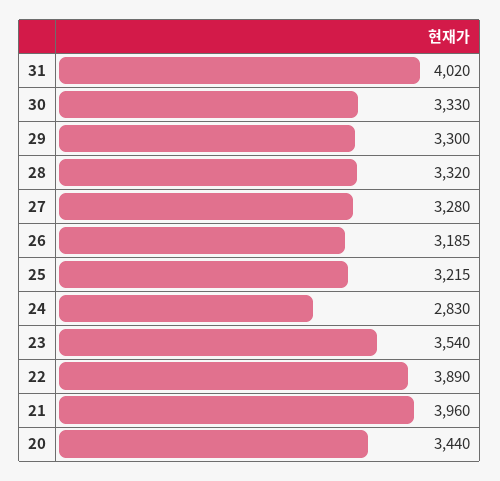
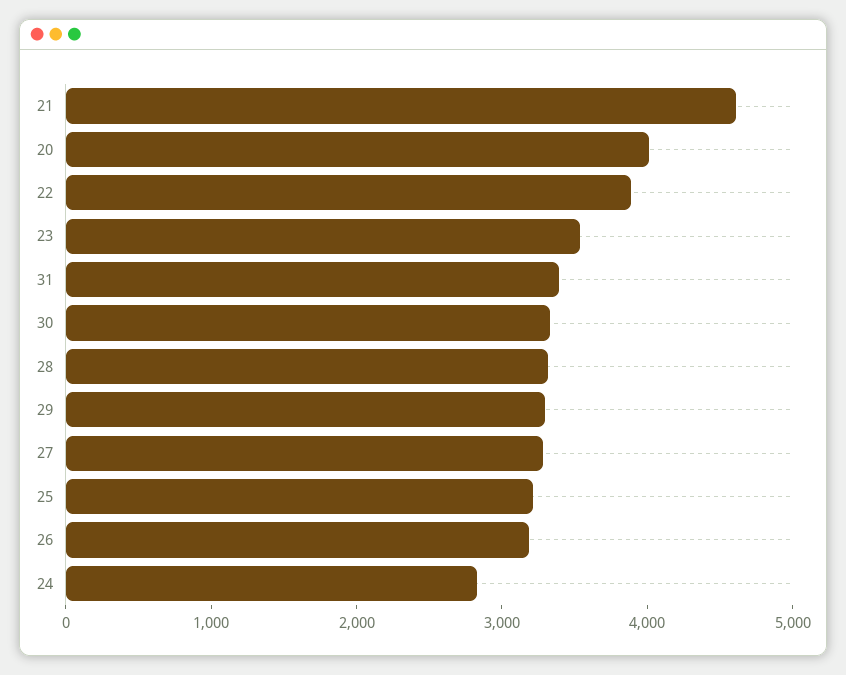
31: 4020 -> 3400
21: 3960 -> 4600
20: 3440 -> 4000

